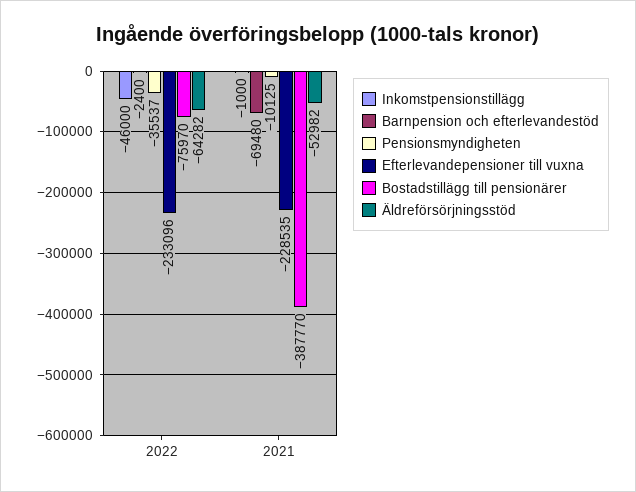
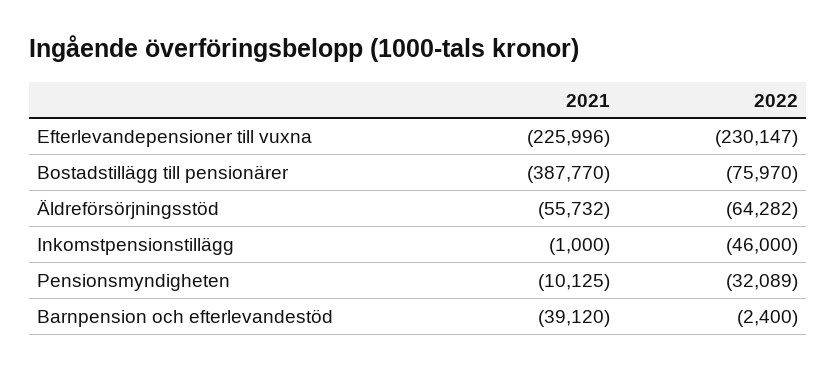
Pensionsmyndigheten, 2022: -35537 -> -32089
Efterlevandepensioner till vuxna, 2022: -233096 -> -230147
Barnpension och efterlevandestöd, 2021: -69480 -> -39120
Efterlevandepensioner till vuxna, 2021: -228535 -> -225996
Äldreförsörjningsstöd, 2021: -52982 -> -55732

